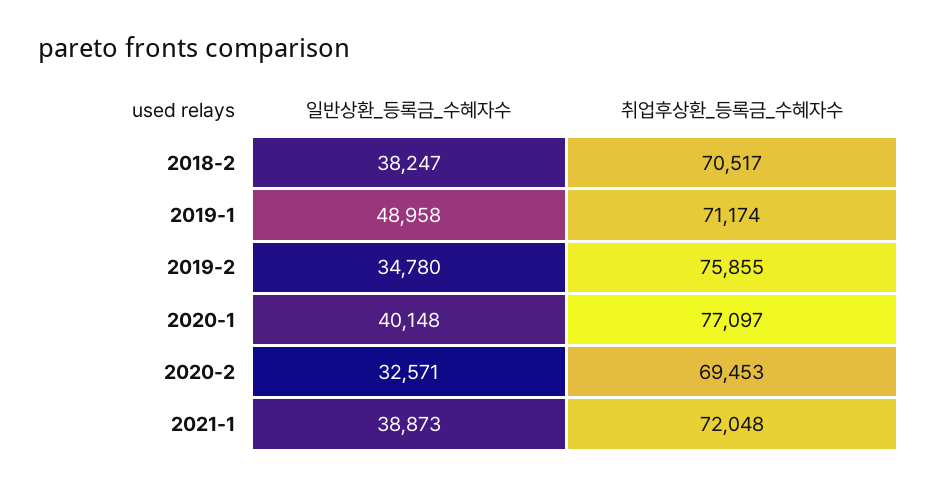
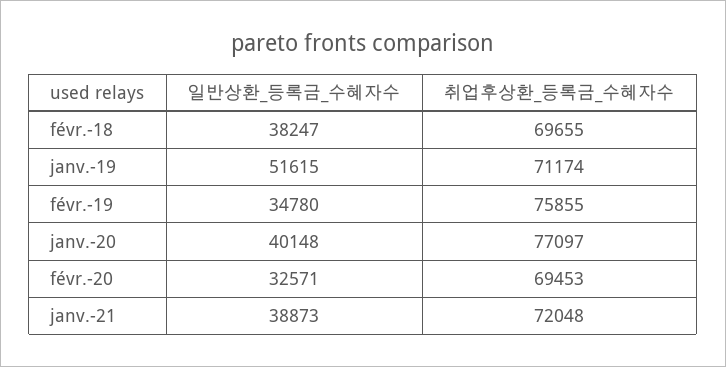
취업후상환_등록금_수혜자수, 2018-2: 70517 -> 69655
일반상환_등록금_수혜자수, 2019-1: 48958 -> 51615

